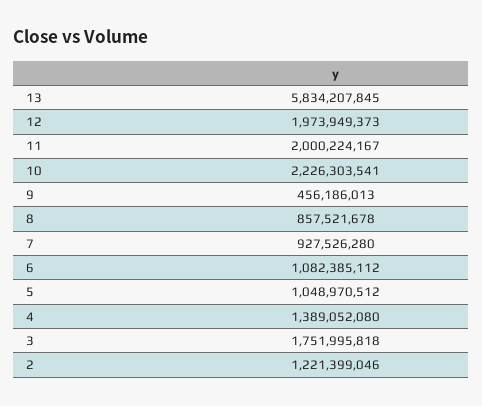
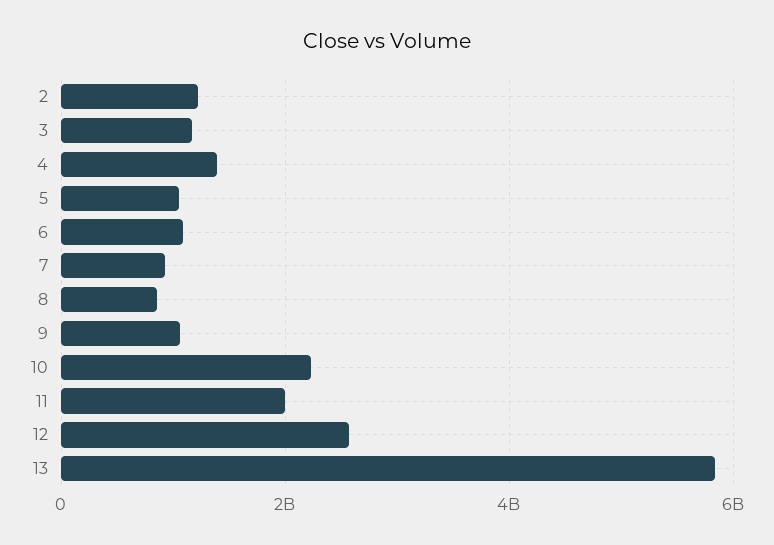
12: 1973949373 -> 2600000000
9: 456186013 -> 1000000000
3: 1751995818 -> 1200000000

